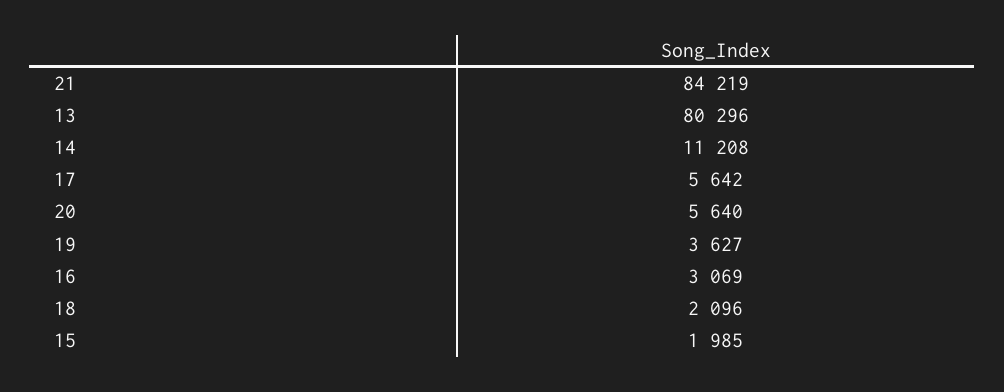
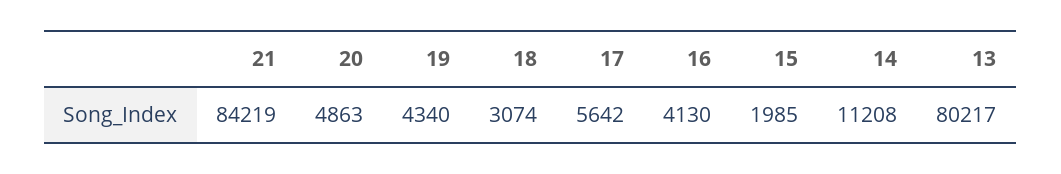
13: 80296 -> 80217
20: 5640 -> 4863
19: 3627 -> 4340
16: 3069 -> 4130
18: 2096 -> 3074

